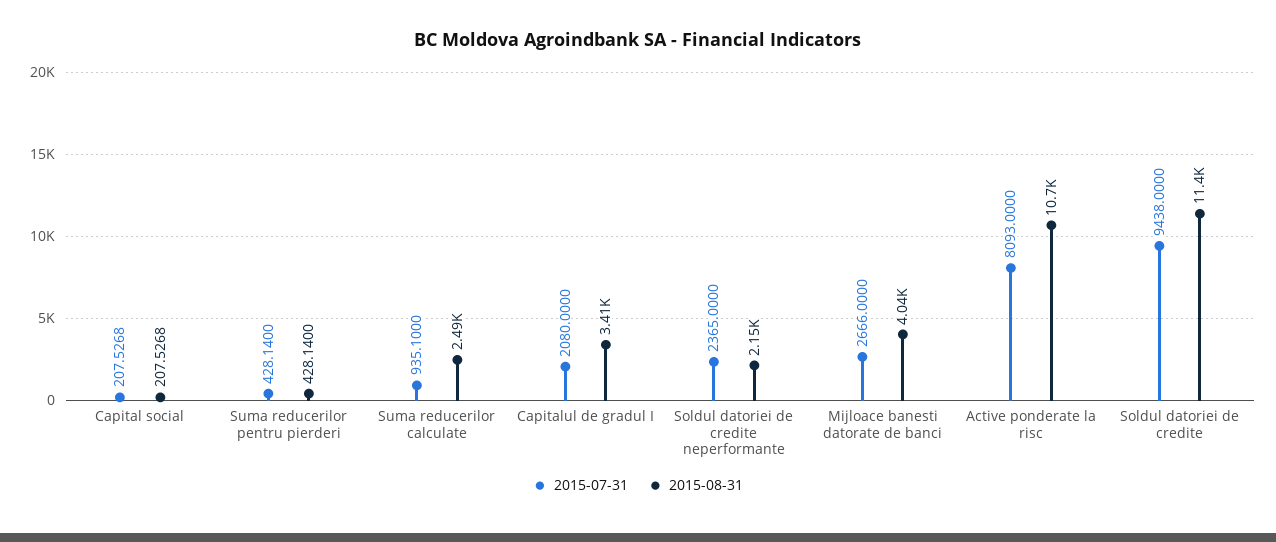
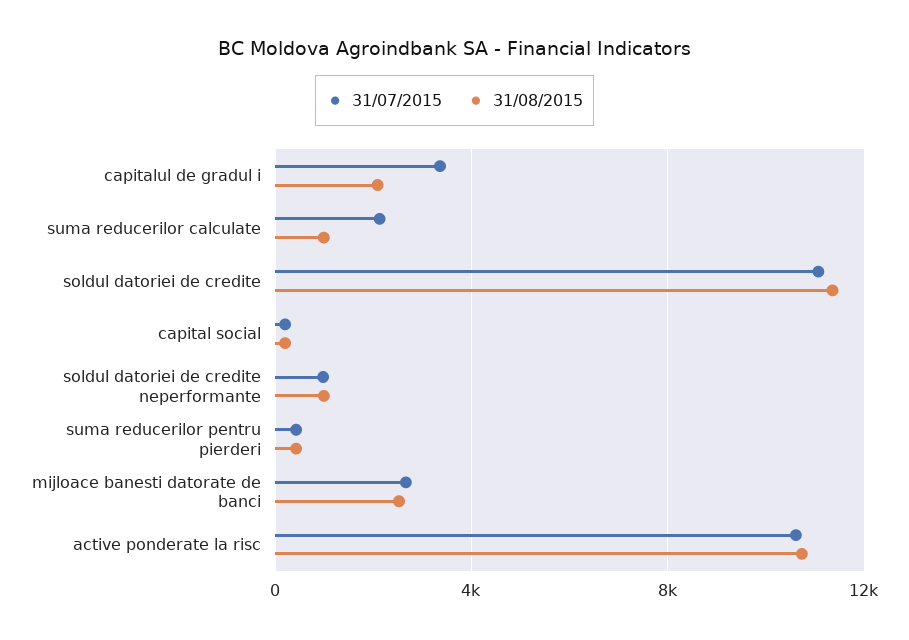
2015-07-31, Suma reducerilor calculate: 935.1 -> 2000
2015-08-31, Suma reducerilor calculate: 2490 -> 1000
2015-07-31, Capitalul de gradul I: 2080 -> 3500
2015-08-31, Capitalul de gradul I: 3410 -> 2000
2015-07-31, Soldul datoriei de credite neperformante: 2365 -> 1000
2015-08-31, Soldul datoriei de credite neperformante: 2150 -> 1000
2015-08-31, Mijloace banesti datorate de banci: 4040 -> 2500
2015-07-31, Active ponderate la risc: 8093 -> 10500
2015-07-31, Soldul datoriei de credite: 9438 -> 11000

